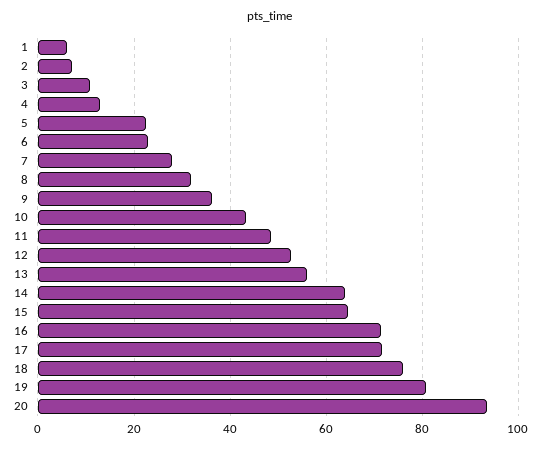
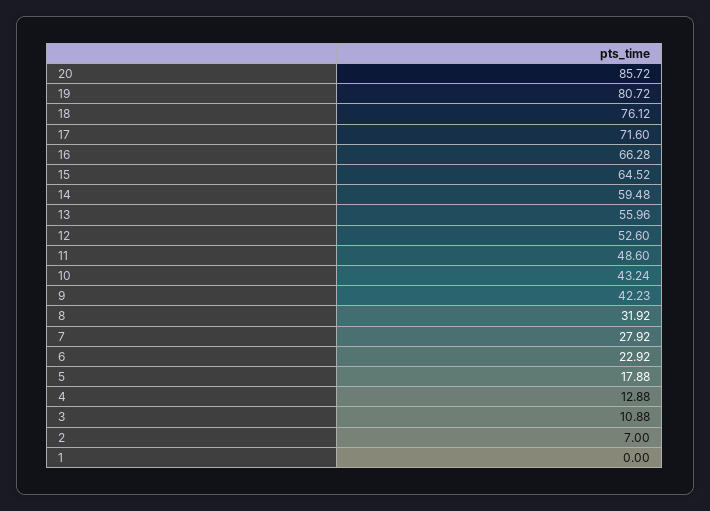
1: 6 -> 0
5: 22 -> 17.88
9: 36 -> 42.23
14: 64 -> 59.48
16: 72 -> 66.28
20: 94 -> 85.72

